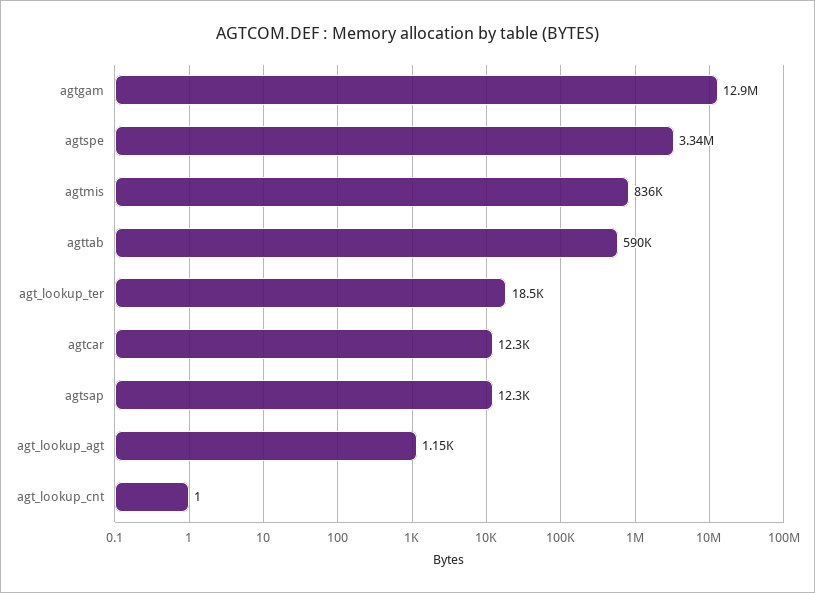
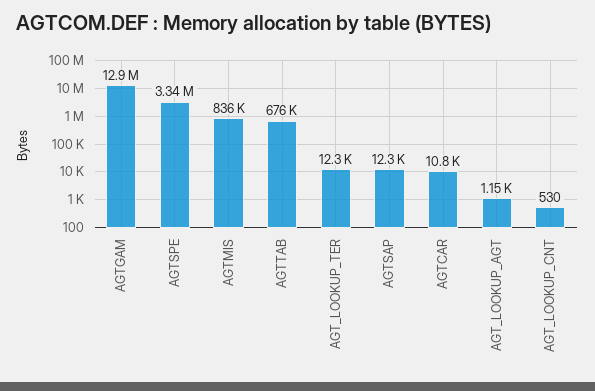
agttab: 590000 -> 676000
agt_lookup_ter: 18500 -> 12300
agtcar: 12300 -> 10800
agt_lookup_cnt: 1 -> 530

